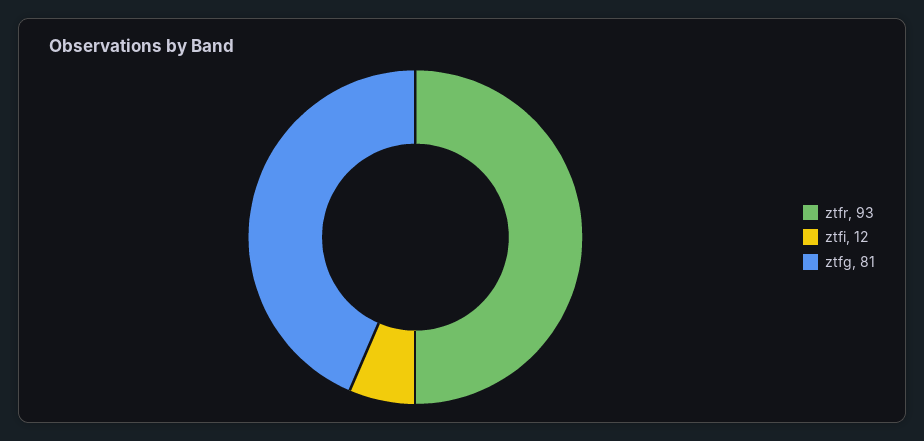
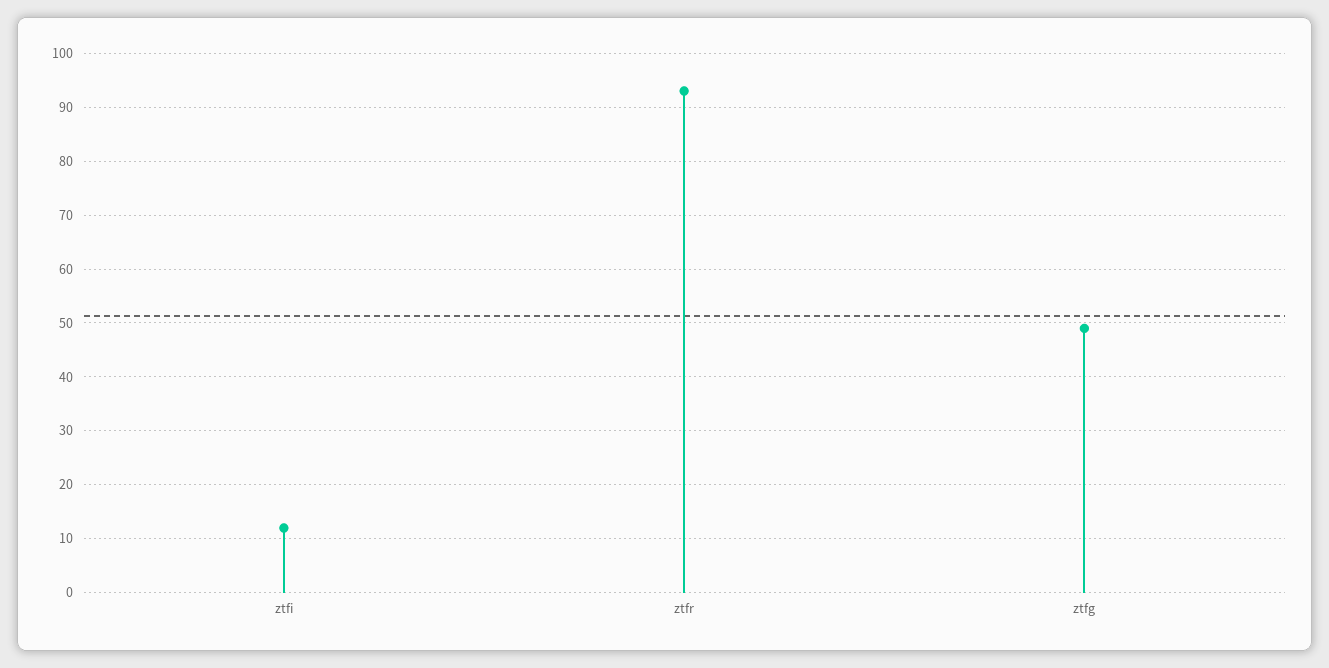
ztfg: 81 -> 50

